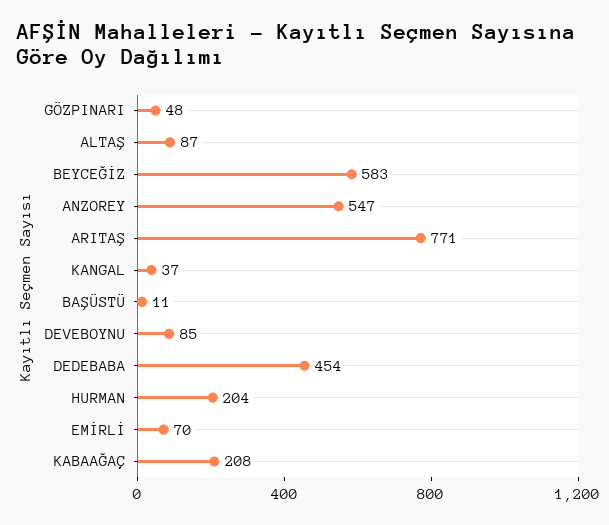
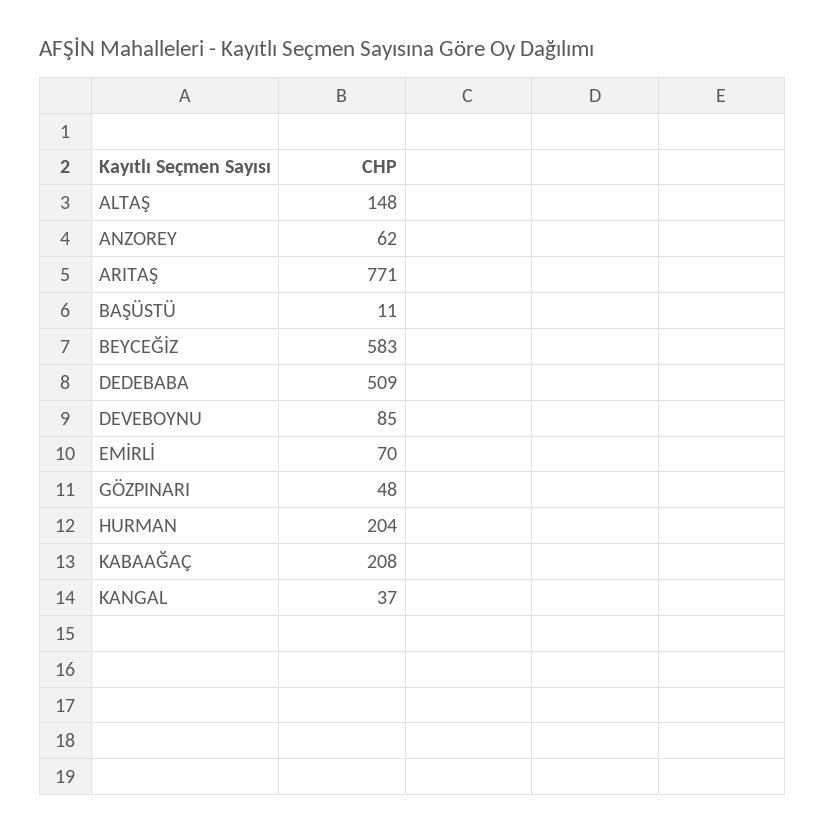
ALTAŞ: 87 -> 148
ANZOREY: 547 -> 62
DEDEBABA: 454 -> 509

